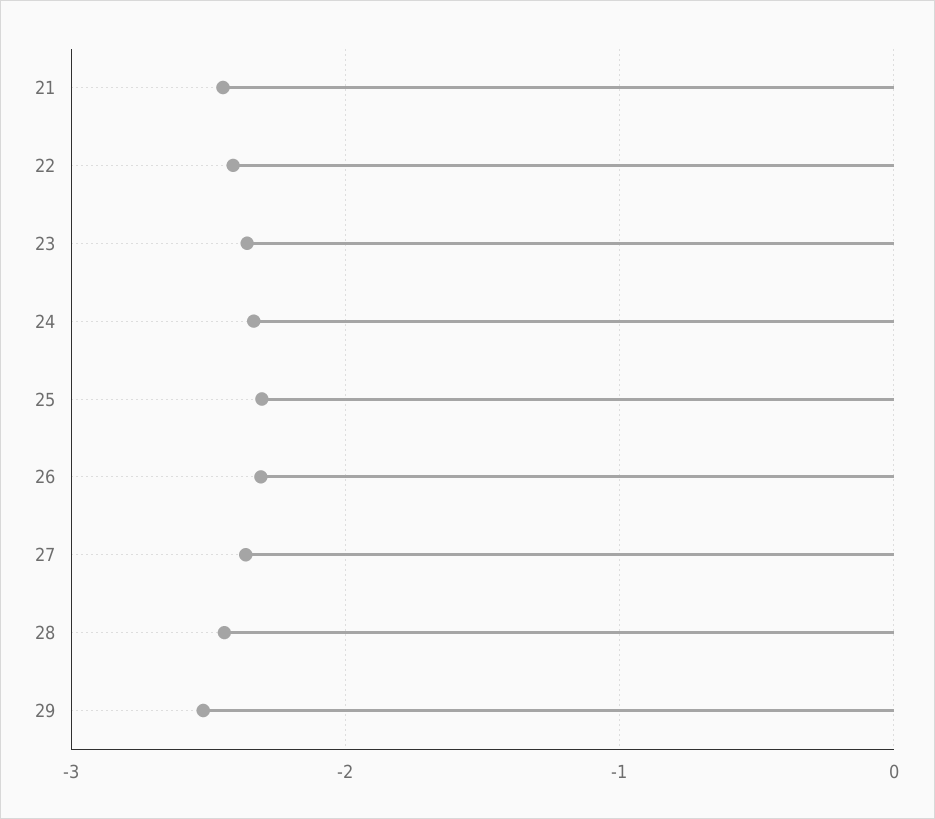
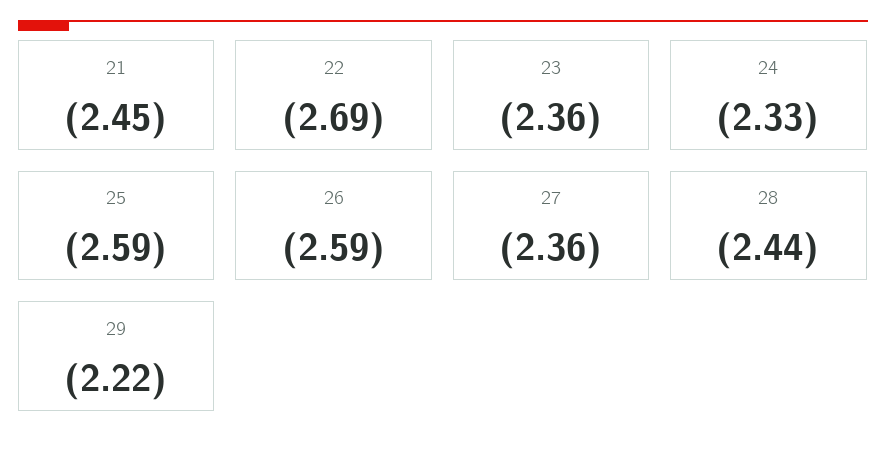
22: -2.4 -> -2.69
25: -2.3 -> -2.59
26: -2.3 -> -2.59
29: -2.5 -> -2.22

